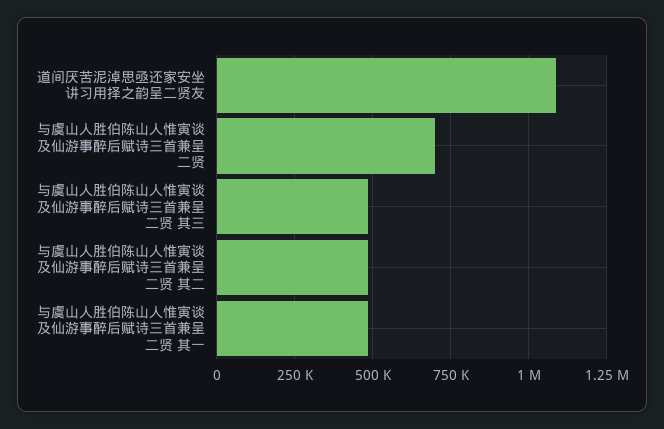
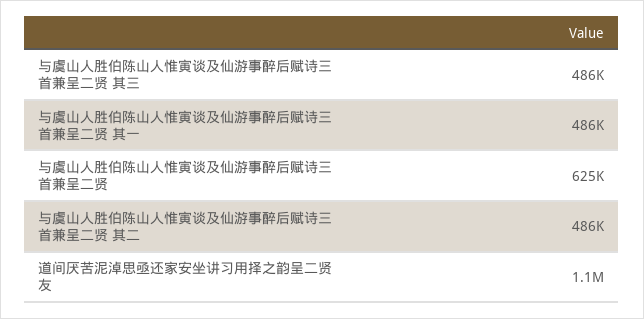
与虞山人胜伯陈山人惟寅谈及仙游事醉后赋诗三首兼呈二贤: 700000 -> 625000

